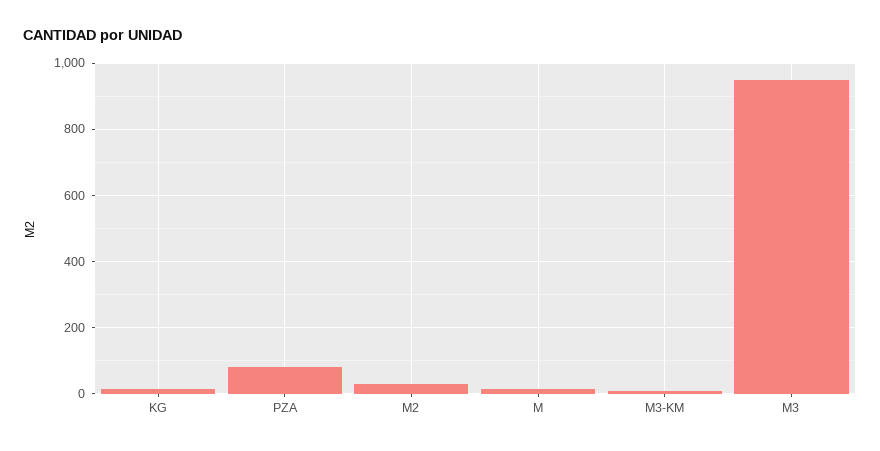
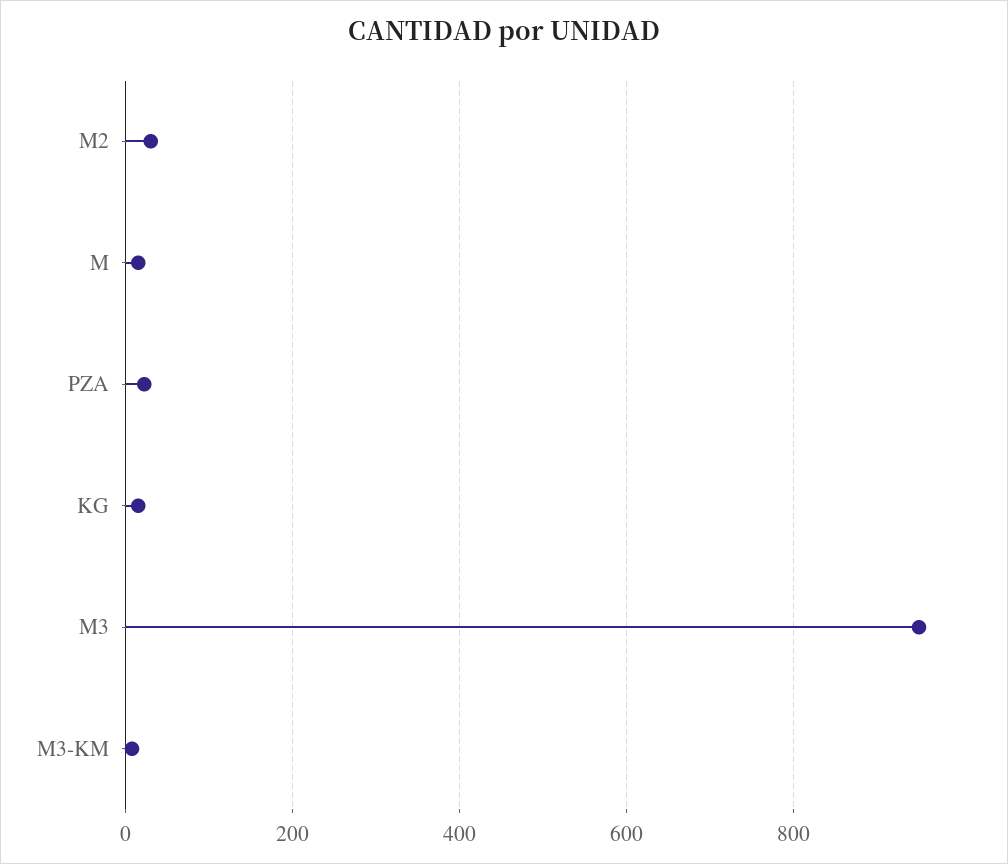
PZA: 80 -> 20

